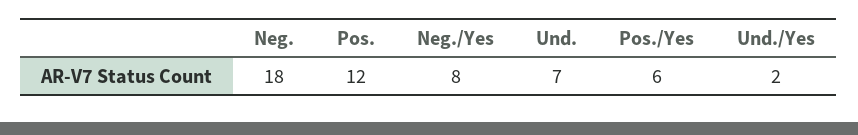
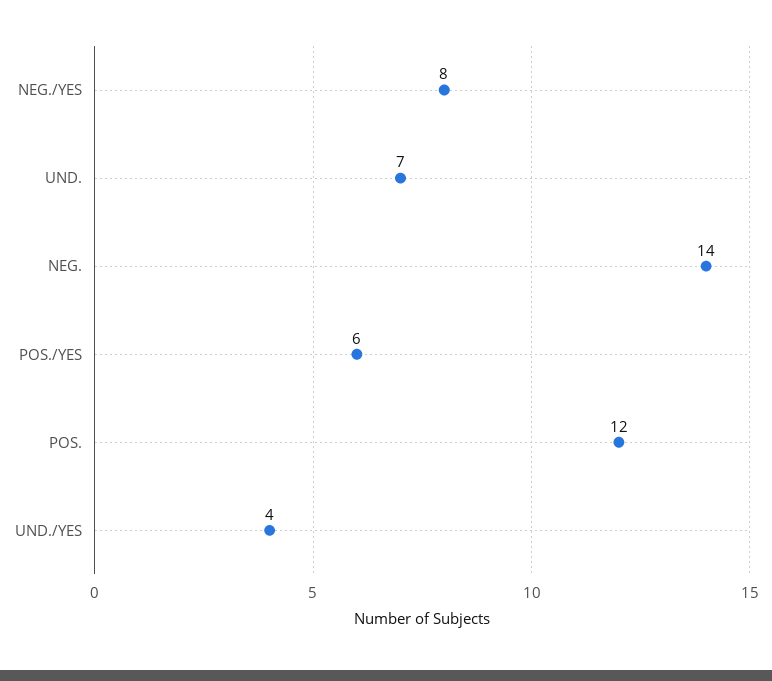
Neg.: 18 -> 14
Und./Yes: 2 -> 4

